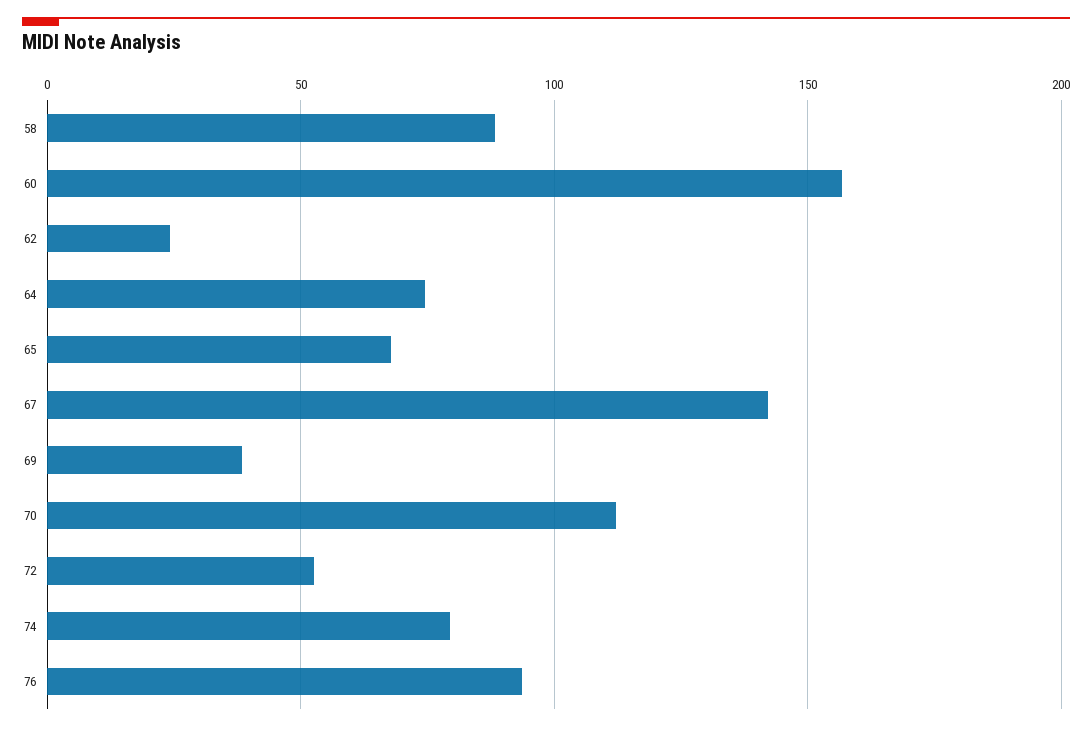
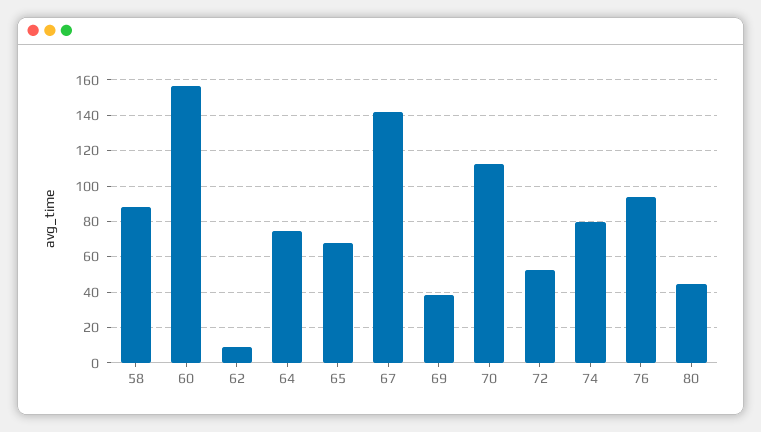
62: 25 -> 10
80: none -> 45

